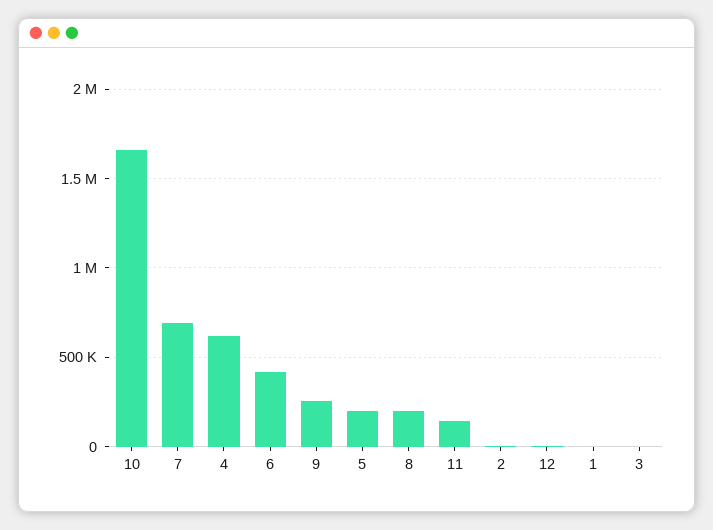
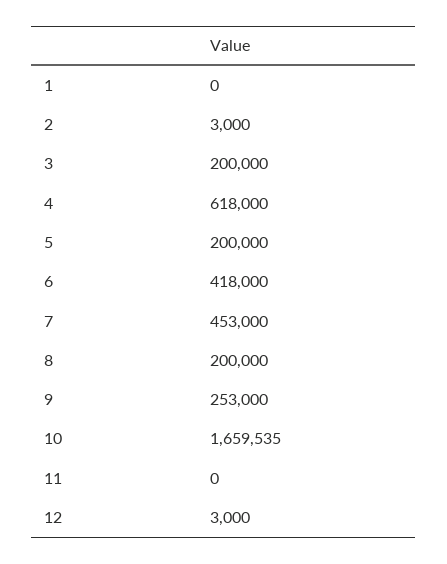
7: 700000 -> 453000
11: 150000 -> 0
3: 0 -> 200000

